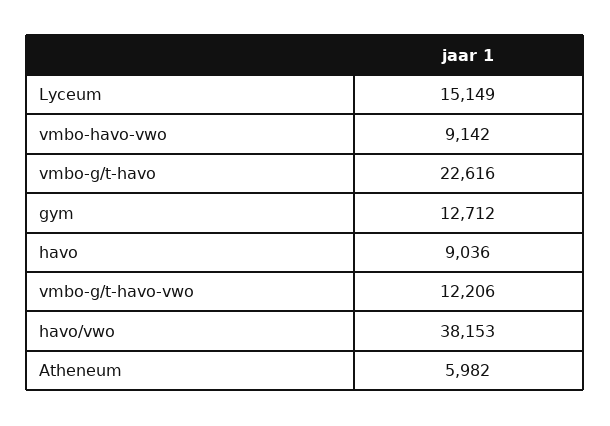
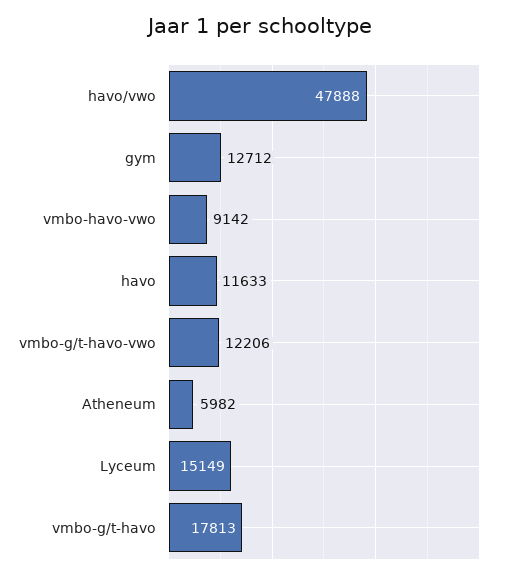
vmbo-g/t-havo: 22616 -> 17813
havo: 9036 -> 11633
havo/vwo: 38153 -> 47888

